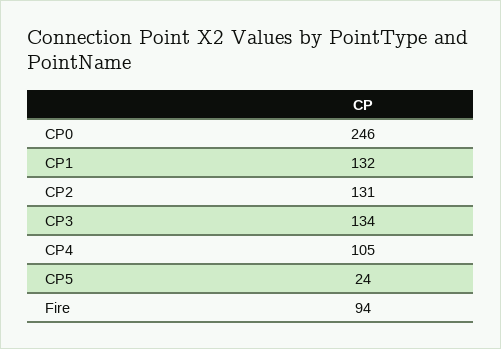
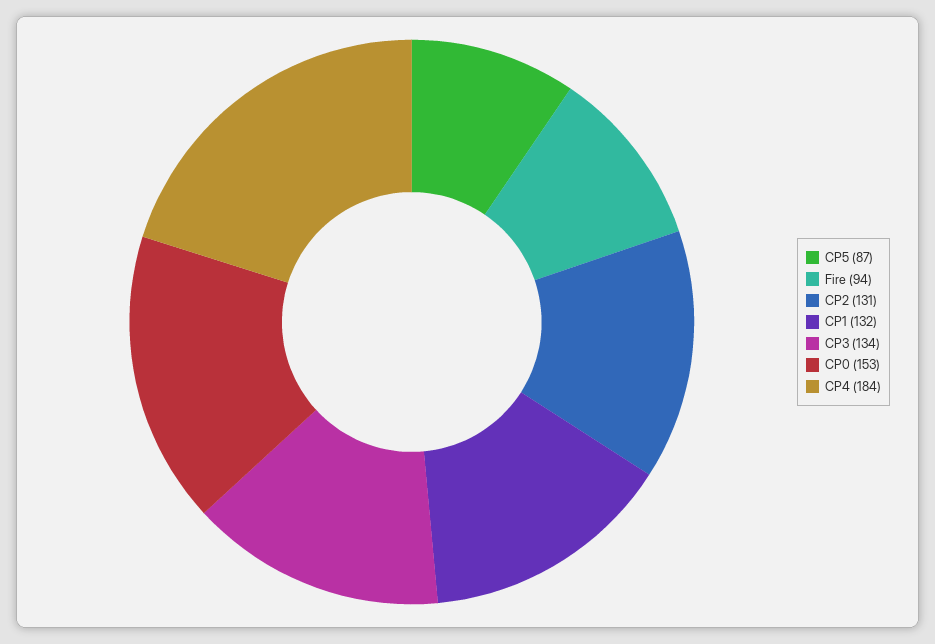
CP0: 246 -> 153
CP4: 105 -> 184
CP5: 24 -> 87

